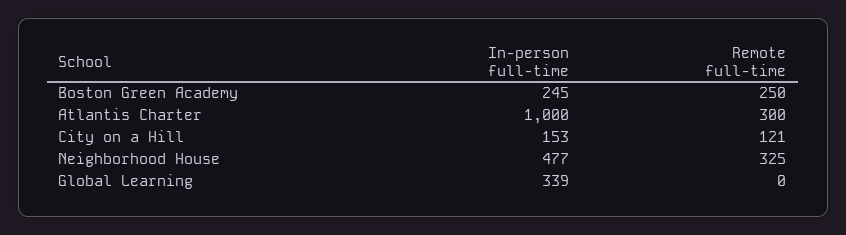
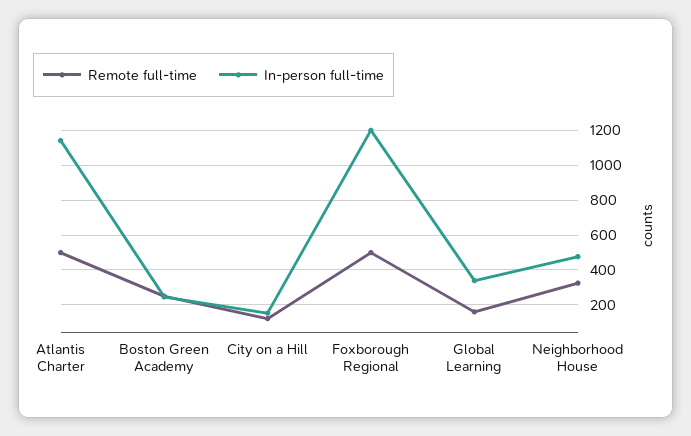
In-person full-time, Atlantis Charter: 1000 -> 1150
Remote full-time, Atlantis Charter: 300 -> 500
Remote full-time, Global Learning: 0 -> 150
Remote full-time, Foxborough Regional: none -> 500
In-person full-time, Foxborough Regional: none -> 1200

